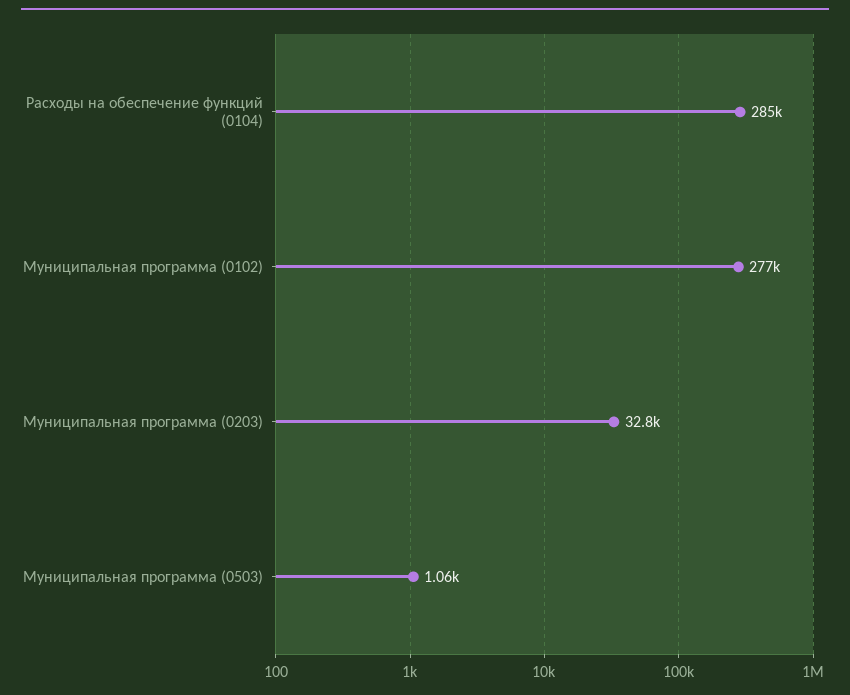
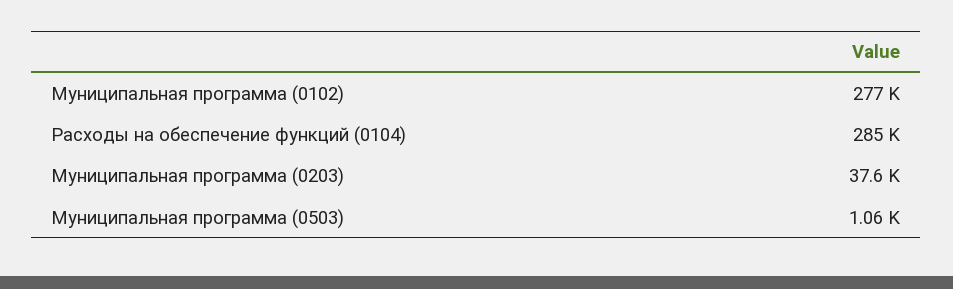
Муниципальная программа (0203): 32800 -> 37600

